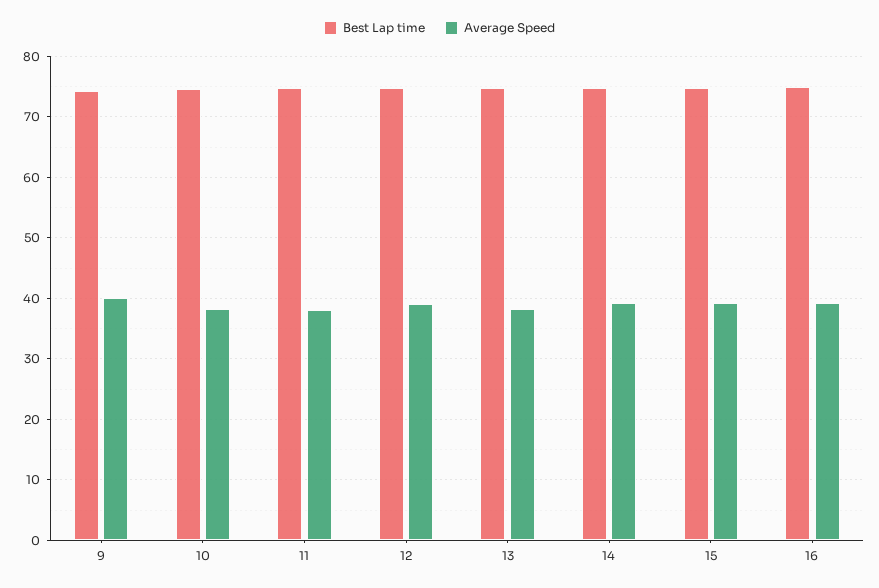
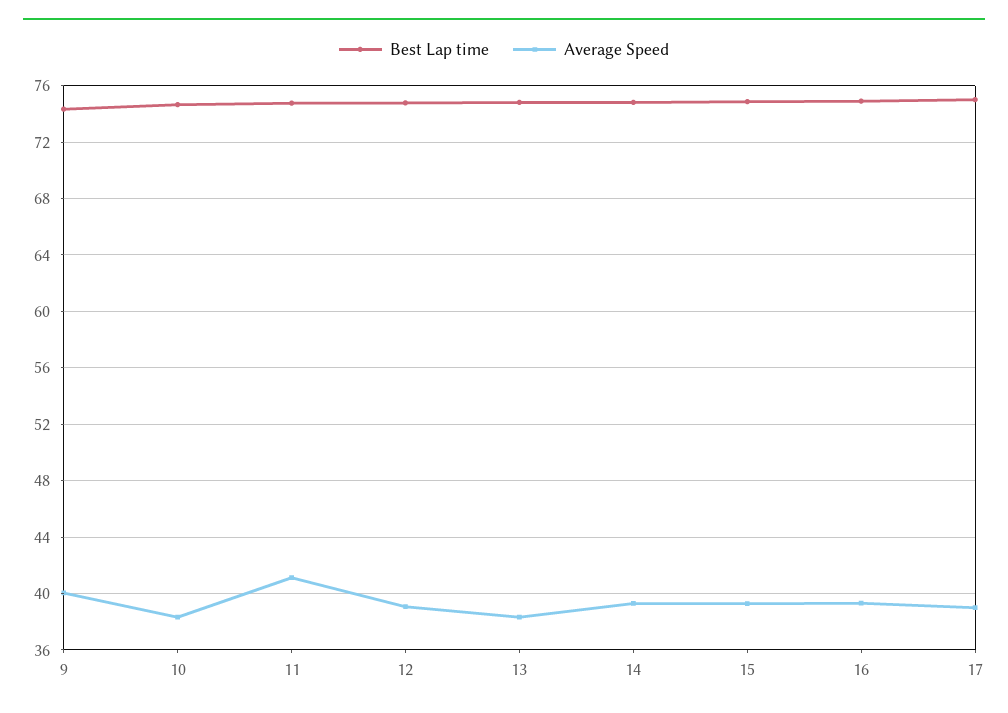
Average Speed, 11: 38 -> 41
Best Lap time, 17: none -> 75
Average Speed, 17: none -> 39

